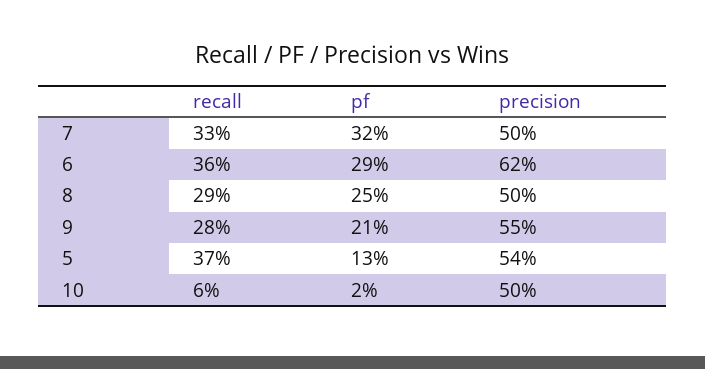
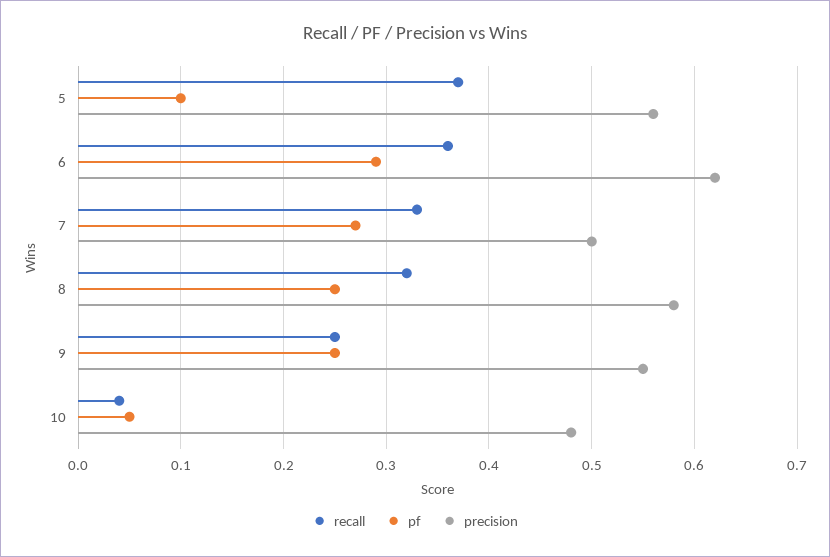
pf, 7: 0.32 -> 0.27
recall, 8: 0.29 -> 0.32
precision, 8: 0.5 -> 0.58
recall, 9: 0.28 -> 0.25
pf, 9: 0.21 -> 0.25
pf, 5: 0.13 -> 0.1
precision, 5: 0.54 -> 0.56
recall, 10: 0.06 -> 0.04
pf, 10: 0.02 -> 0.05
precision, 10: 0.5 -> 0.48

